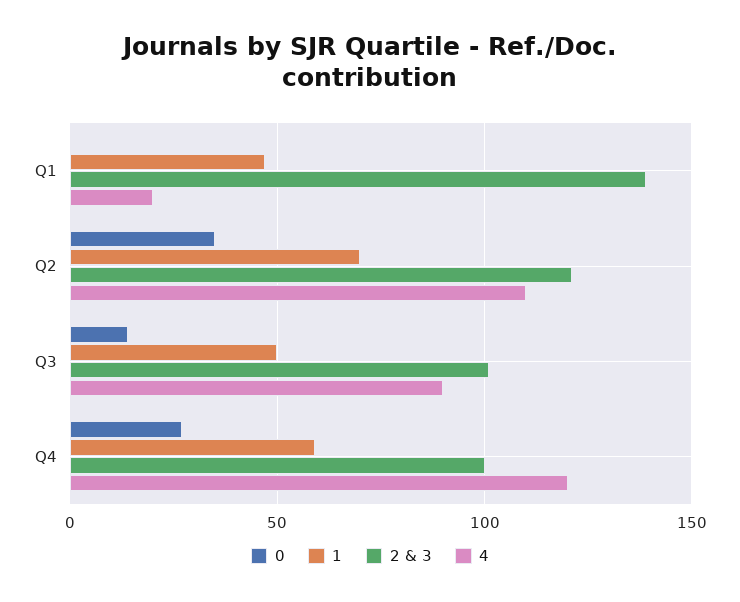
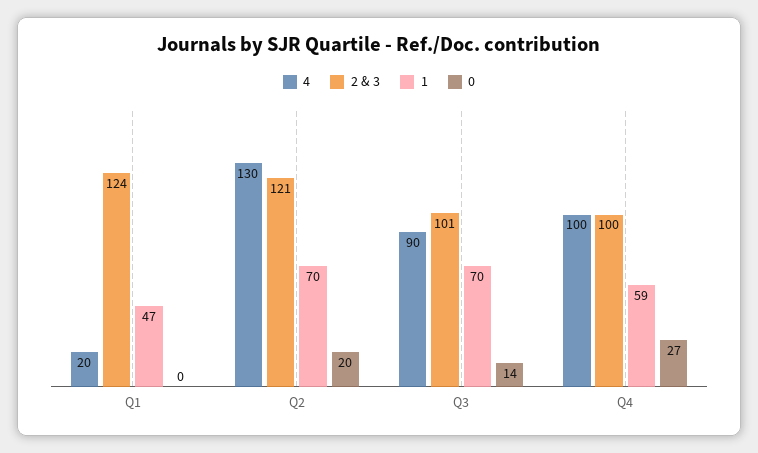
2 & 3, Q1: 140 -> 124
0, Q2: 35 -> 20
4, Q2: 110 -> 130
1, Q3: 50 -> 70
4, Q4: 120 -> 100

